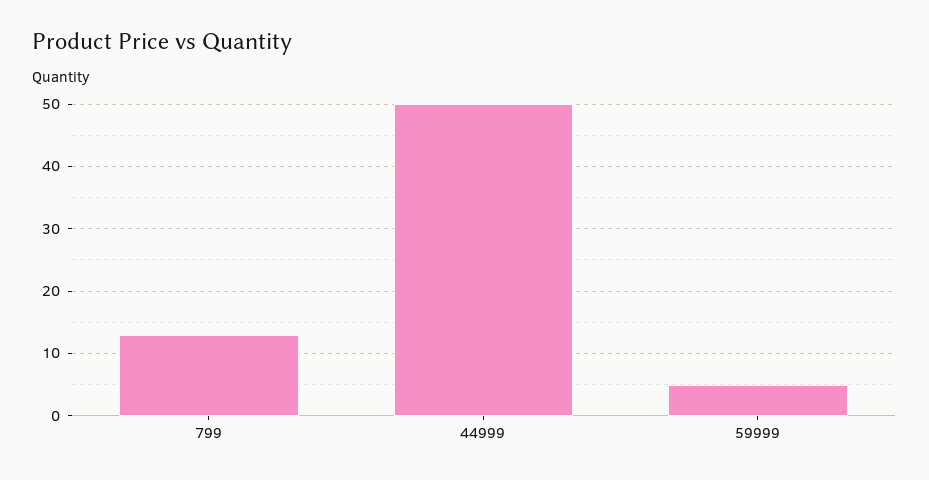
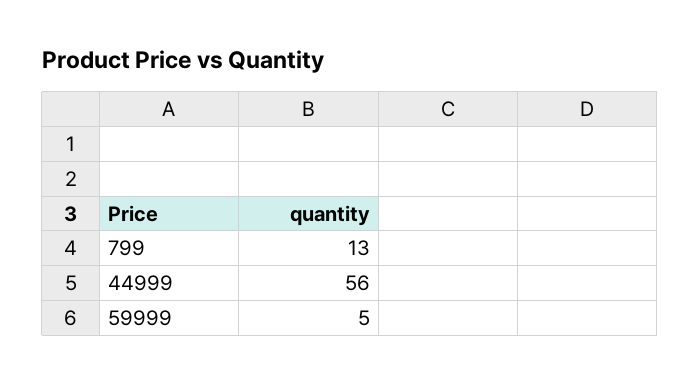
44999: 50 -> 56

